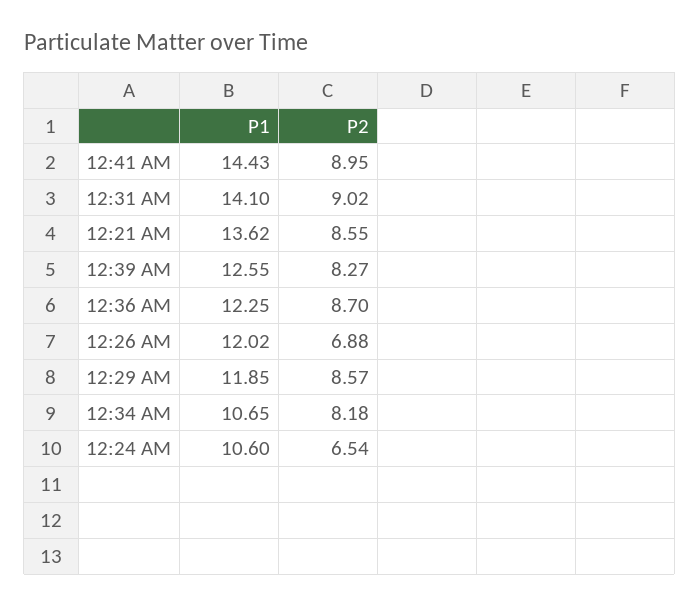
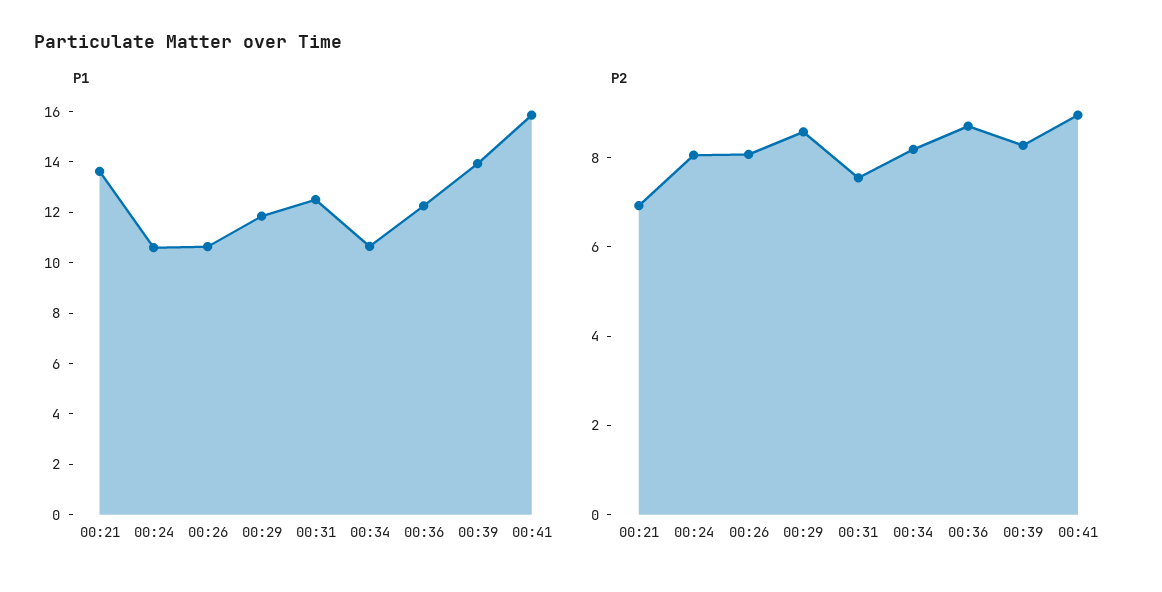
P1, 12:41 AM: 14.43 -> 16
P1, 12:31 AM: 14.1 -> 12.5
P2, 12:31 AM: 9.02 -> 7.5
P2, 12:21 AM: 8.55 -> 7
P1, 12:39 AM: 12.55 -> 14
P1, 12:26 AM: 12.02 -> 10.5
P2, 12:26 AM: 6.88 -> 8
P2, 12:24 AM: 6.54 -> 8

